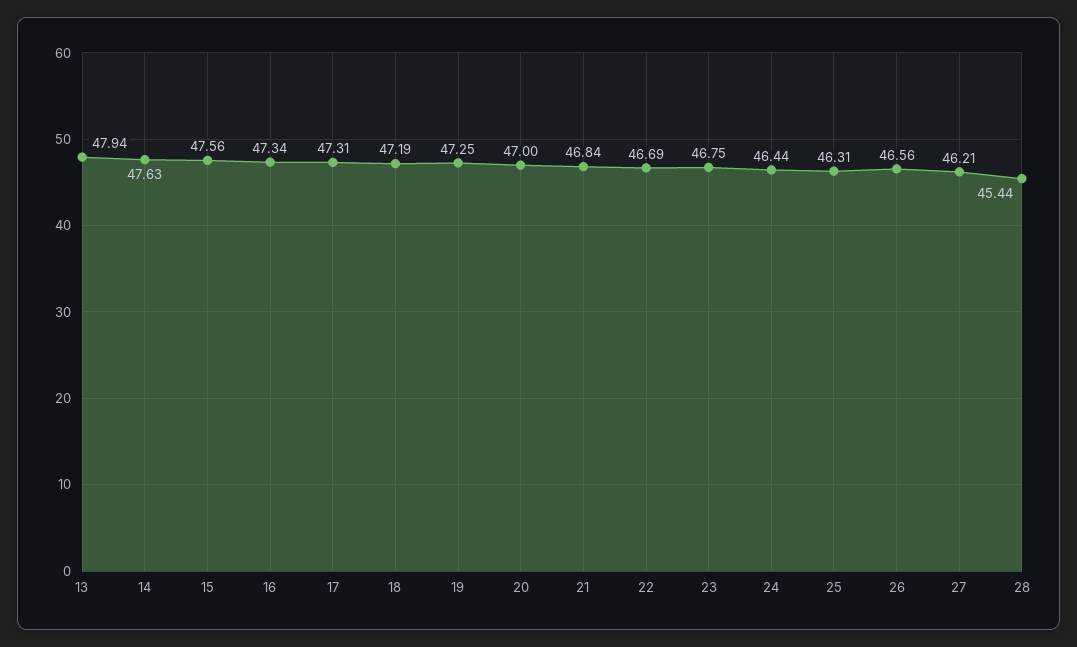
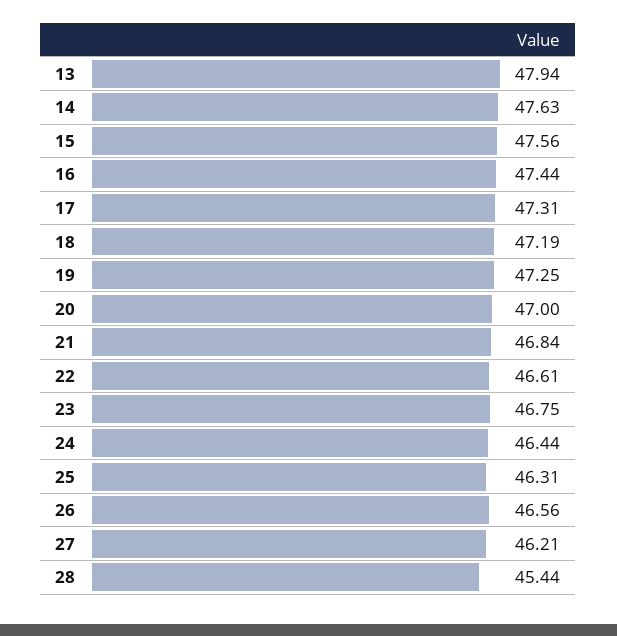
16: 47.34 -> 47.44
22: 46.69 -> 46.61

